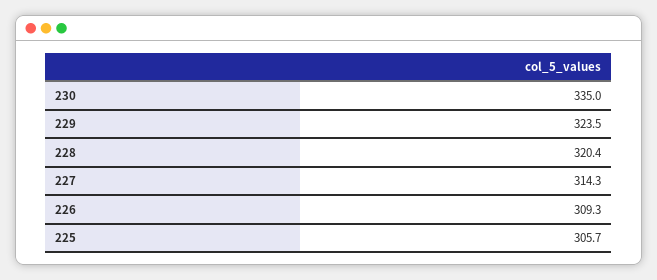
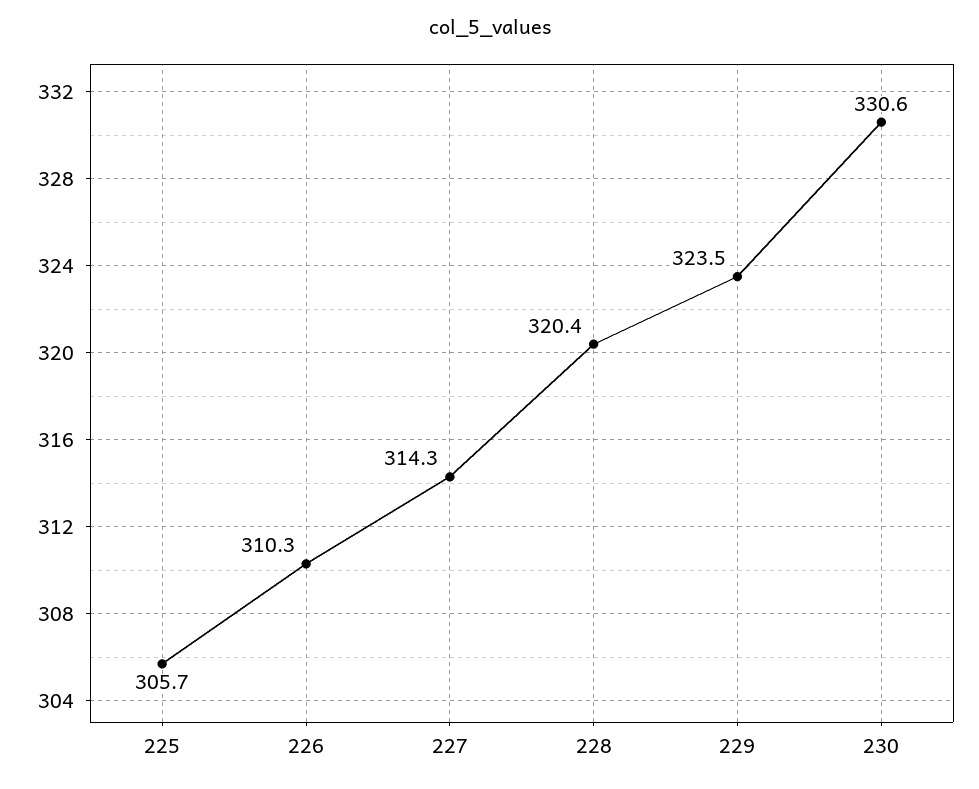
230: 335 -> 330.6
226: 309.3 -> 310.3

